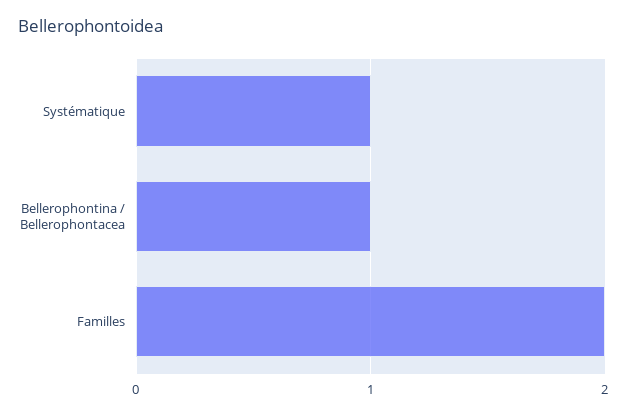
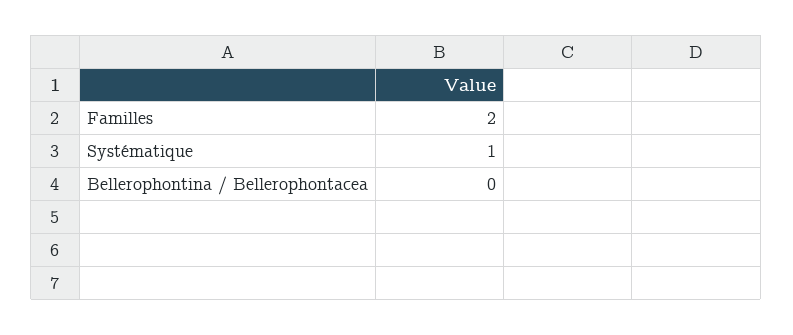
Bellerophontina / Bellerophontacea: 1 -> 0

